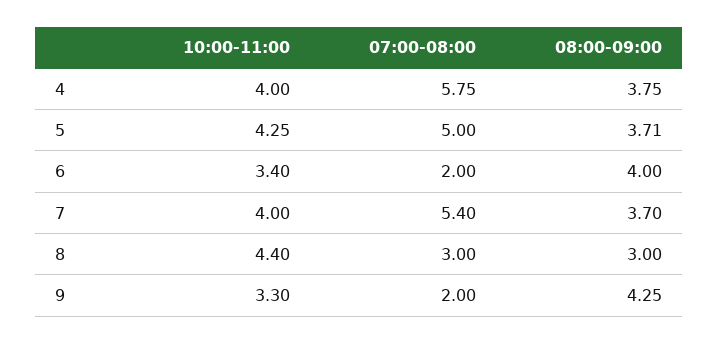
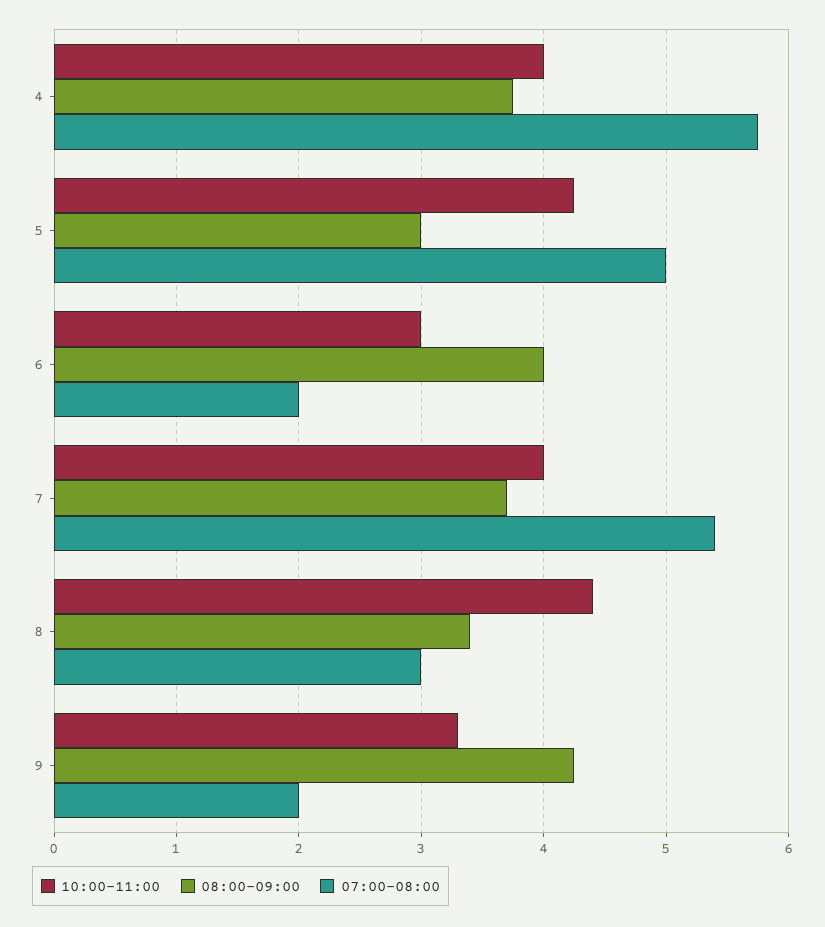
08:00-09:00, 5: 3.71 -> 3
10:00-11:00, 6: 3.4 -> 3
08:00-09:00, 8: 3 -> 3.4

